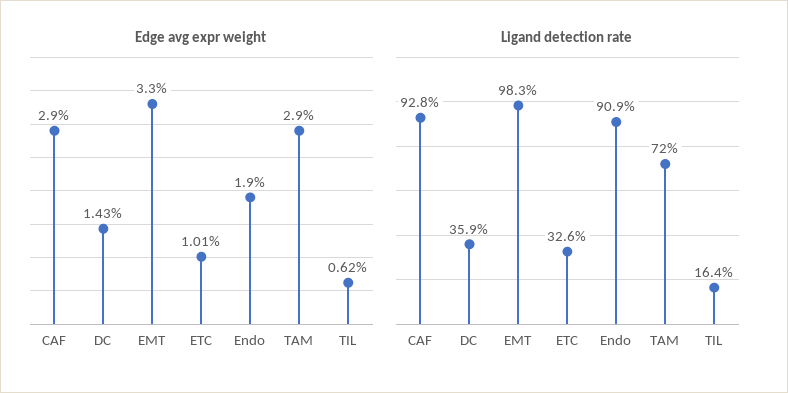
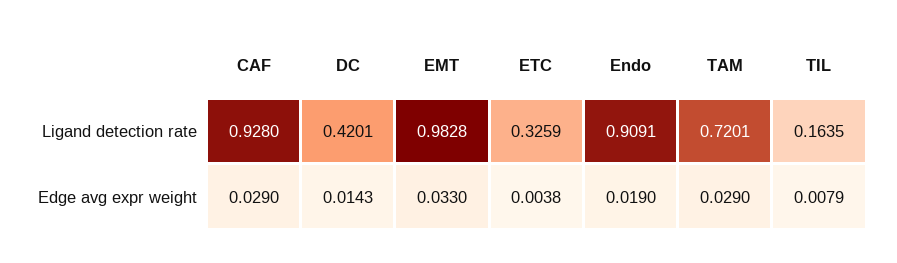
Edge avg expr weight, ETC: 0.0101 -> 0.0038
Edge avg expr weight, TIL: 0.0062 -> 0.0079
Ligand detection rate, DC: 0.359 -> 0.4201

